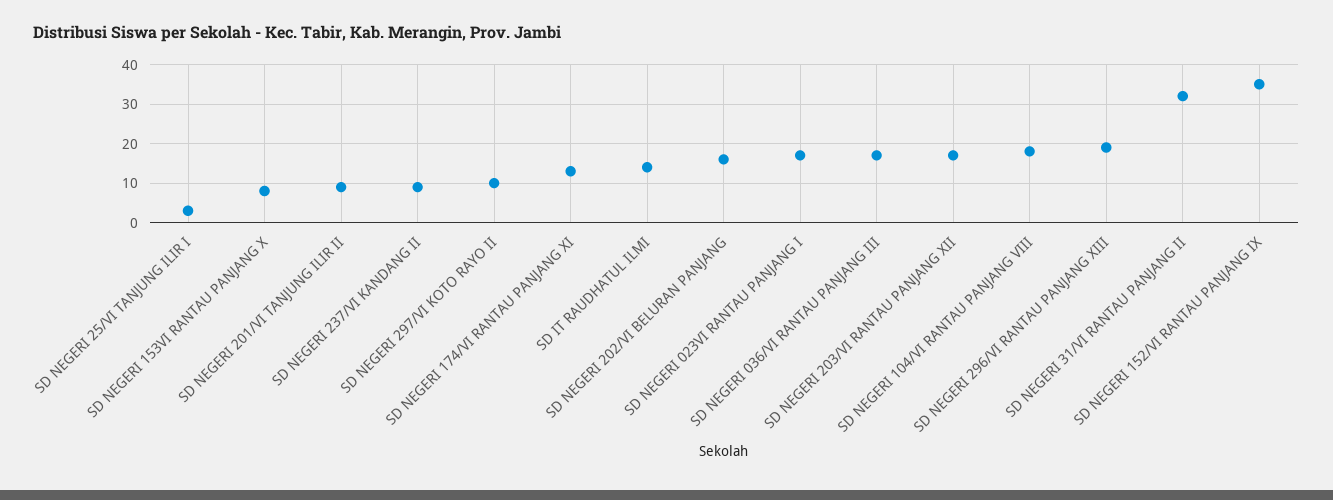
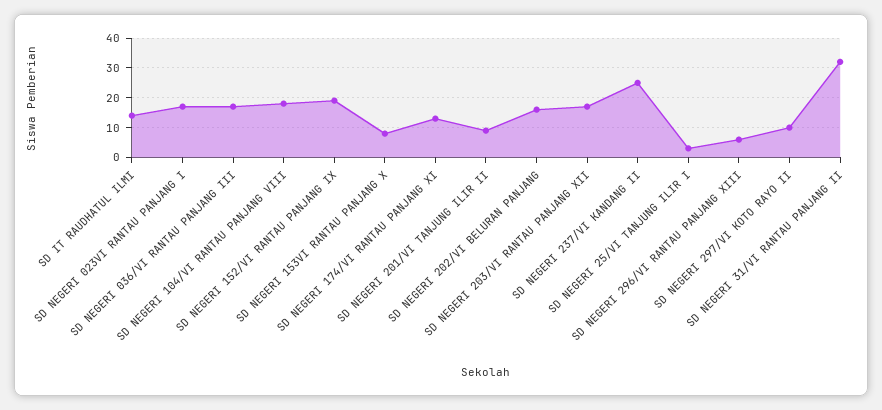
SD NEGERI 237/VI KANDANG II: 10 -> 25
SD NEGERI 296/VI RANTAU PANJANG XIII: 20 -> 5
SD NEGERI 152/VI RANTAU PANJANG IX: 35 -> 20

